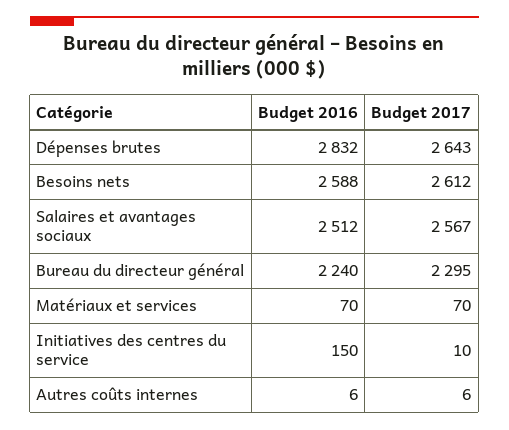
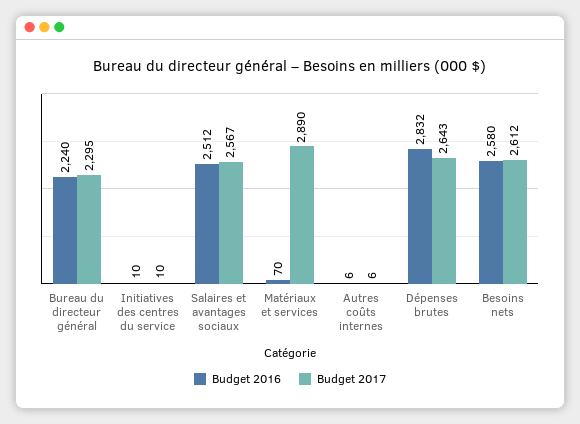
Budget 2016, Besoins nets: 2588 -> 2580
Budget 2017, Matériaux et services: 70 -> 2890
Budget 2016, Initiatives des centres du service: 150 -> 10

